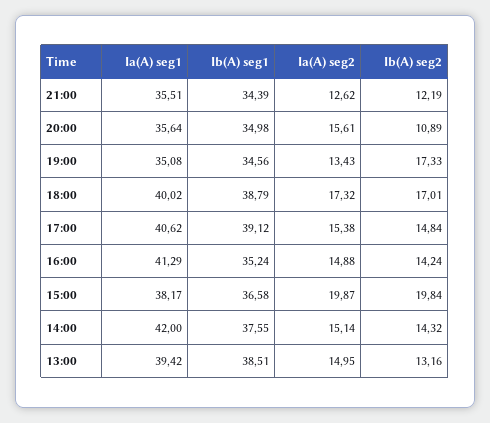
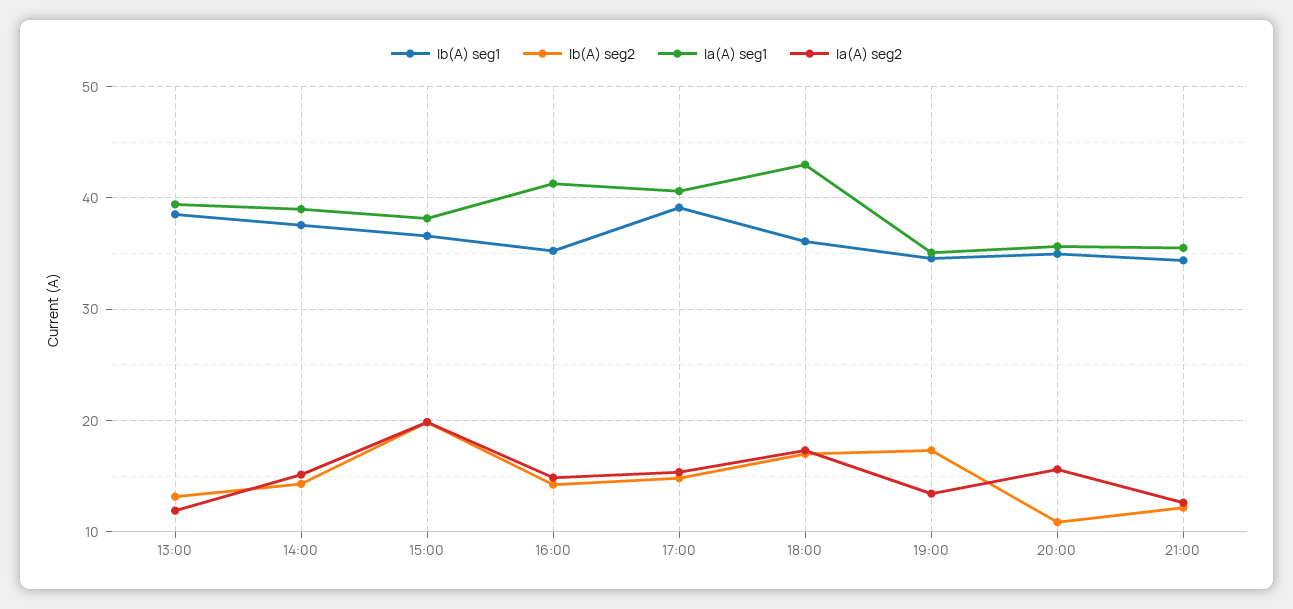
Ia(A) seg1, 18:00: 40.02 -> 43
Ib(A) seg1, 18:00: 38.79 -> 36
Ia(A) seg1, 14:00: 42 -> 39
Ia(A) seg2, 13:00: 14.95 -> 12

